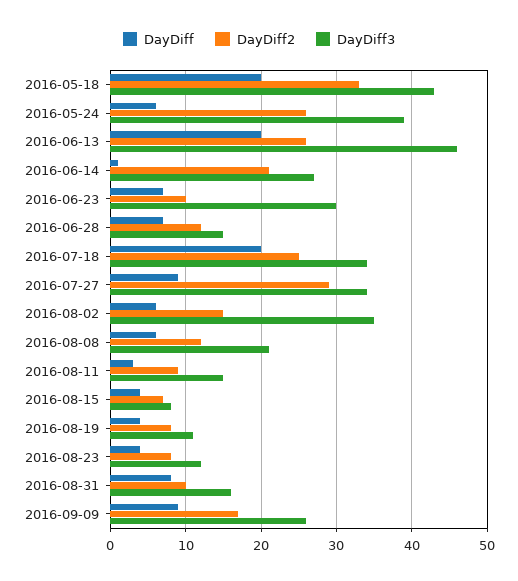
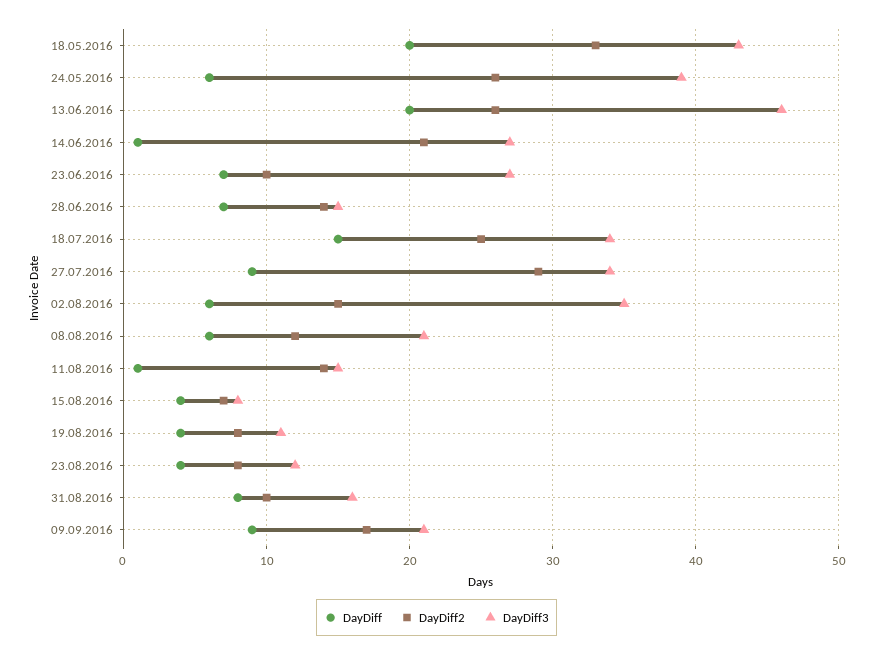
DayDiff3, 2016-06-23: 30 -> 27
DayDiff2, 2016-06-28: 12 -> 14
DayDiff, 2016-07-18: 20 -> 15
DayDiff, 2016-08-11: 3 -> 1
DayDiff2, 2016-08-11: 9 -> 14
DayDiff3, 2016-09-09: 26 -> 21

